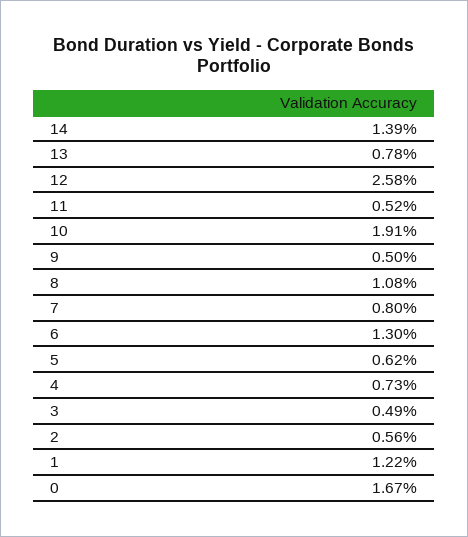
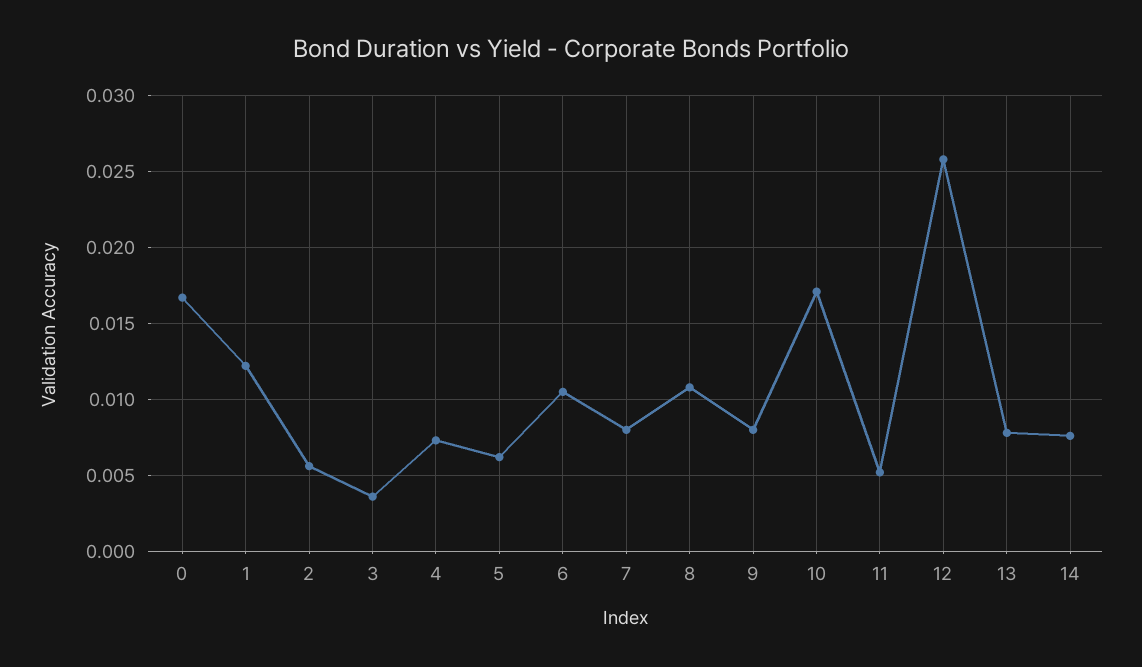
14: 0.0139 -> 0.0075
10: 0.0191 -> 0.017
9: 0.005 -> 0.008
6: 0.013 -> 0.0105
3: 0.0049 -> 0.0035

